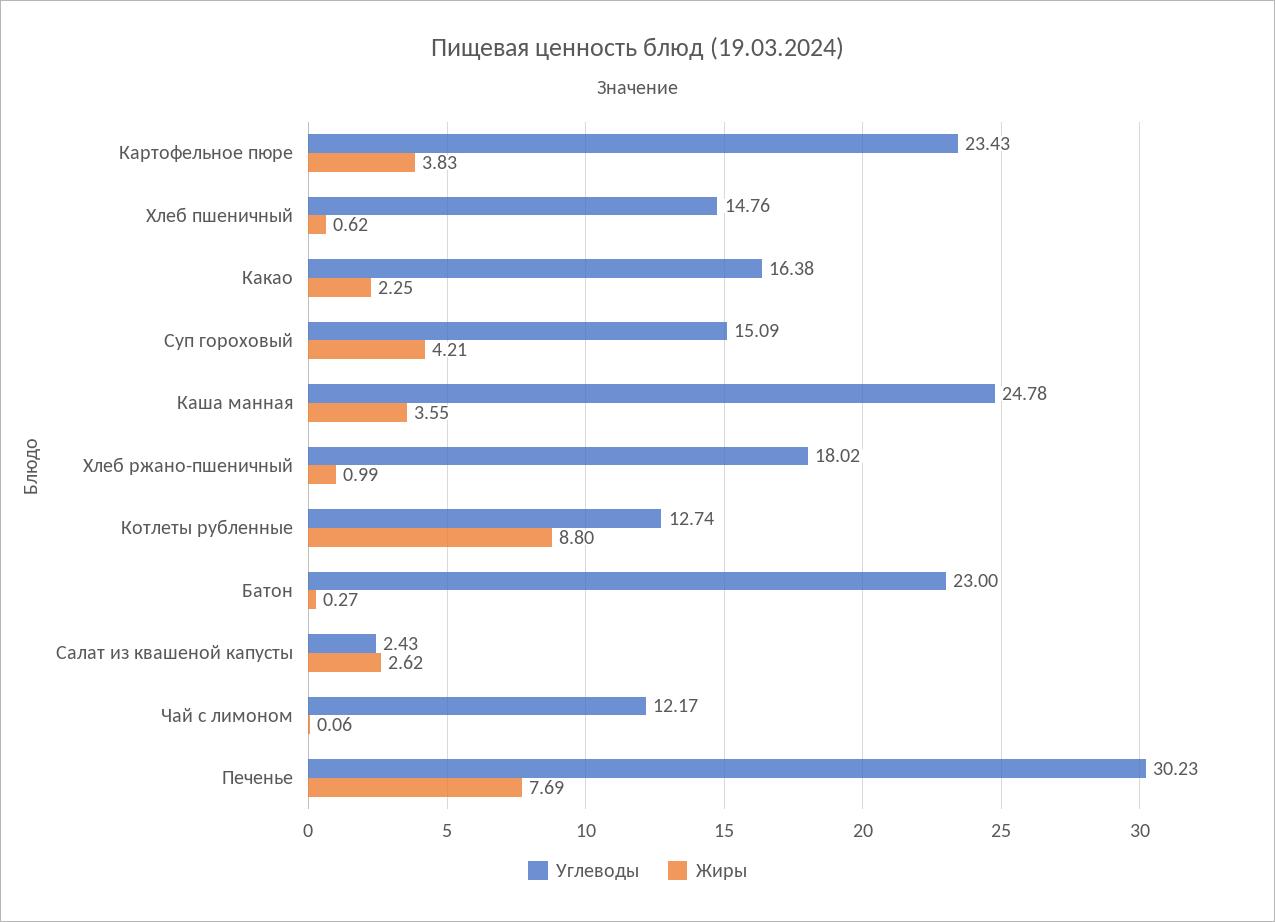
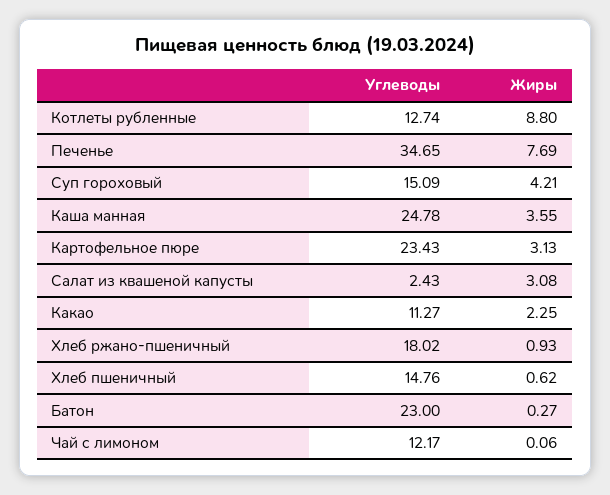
Жиры, Картофельное пюре: 3.83 -> 3.13
Углеводы, Какао: 16.38 -> 11.27
Жиры, Хлеб ржано-пшеничный: 0.99 -> 0.93
Жиры, Салат из квашеной капусты: 2.62 -> 3.08
Углеводы, Печенье: 30.23 -> 34.65

